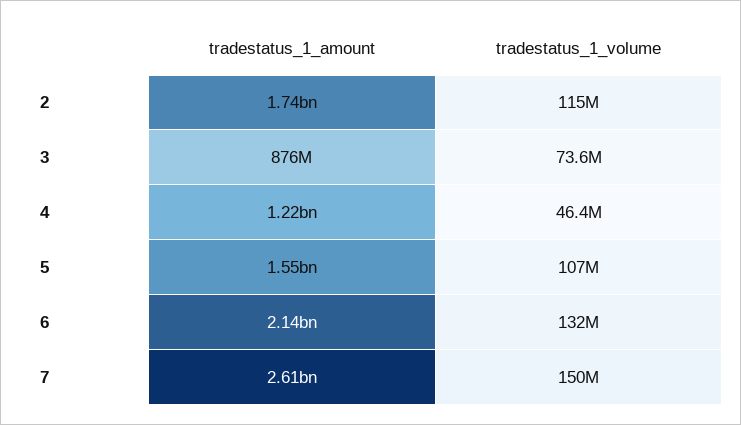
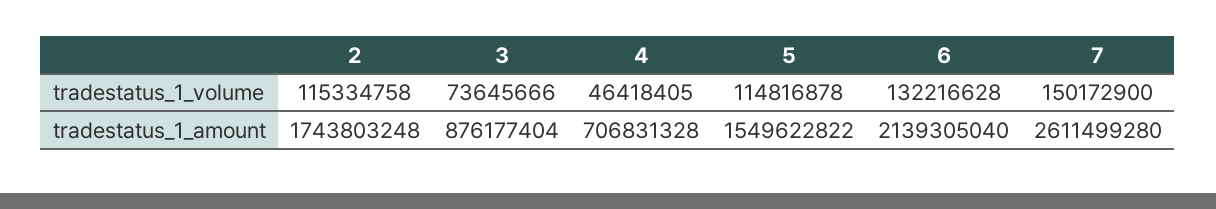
tradestatus_1_amount, 4: 1220000000 -> 706831328
tradestatus_1_volume, 5: 107000000 -> 114816878

